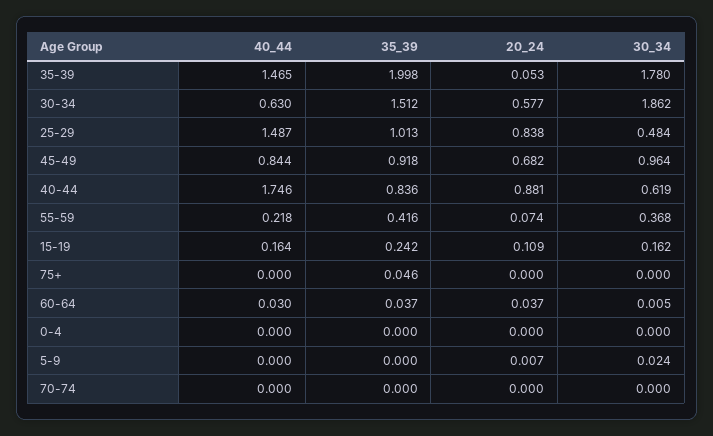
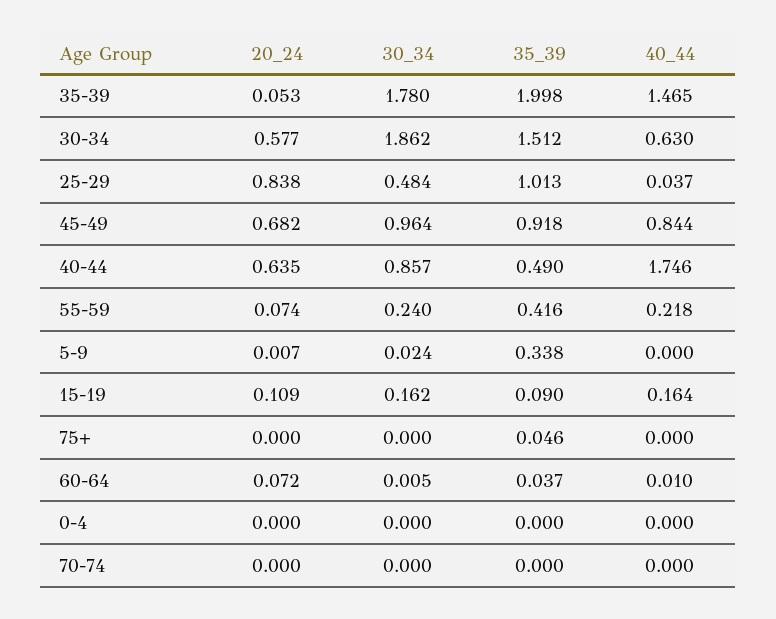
40_44, 25-29: 1.487 -> 0.037
35_39, 40-44: 0.836 -> 0.49
20_24, 40-44: 0.881 -> 0.635
30_34, 40-44: 0.619 -> 0.857
30_34, 55-59: 0.368 -> 0.24
35_39, 15-19: 0.242 -> 0.09
40_44, 60-64: 0.03 -> 0.01
20_24, 60-64: 0.037 -> 0.072
35_39, 5-9: 0 -> 0.338

